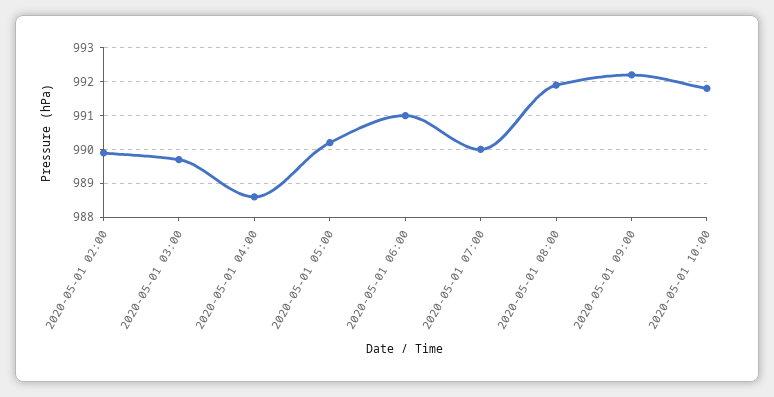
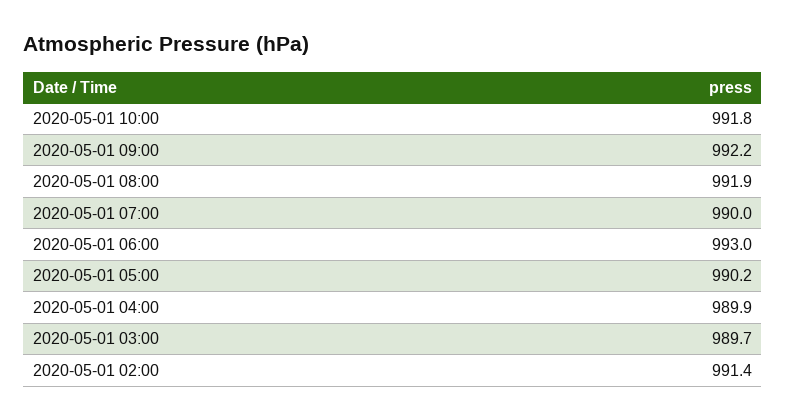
2020-05-01 02:00: 990 -> 991.4
2020-05-01 04:00: 988.5 -> 989.9
2020-05-01 06:00: 991 -> 993

